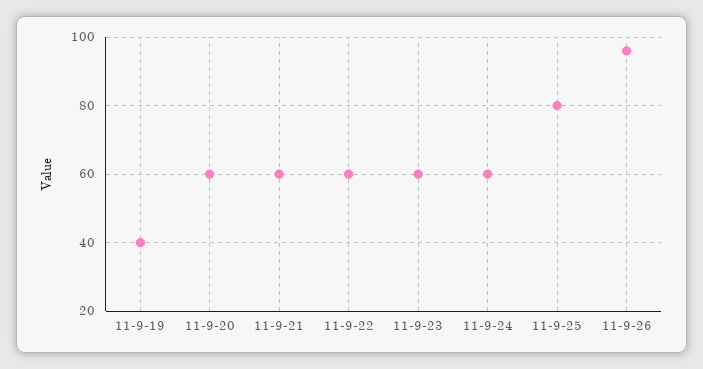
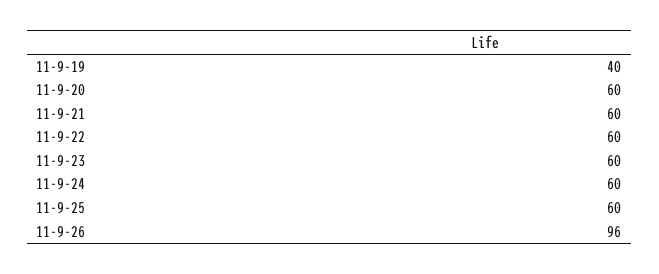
11-9-25: 80 -> 60

